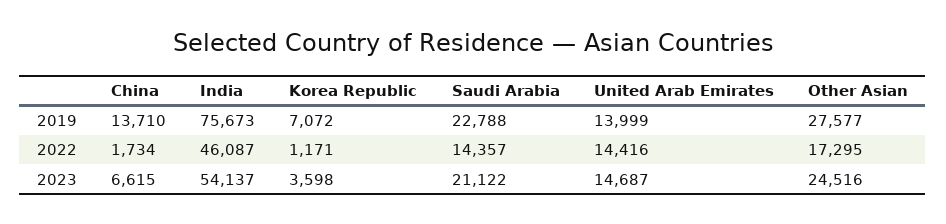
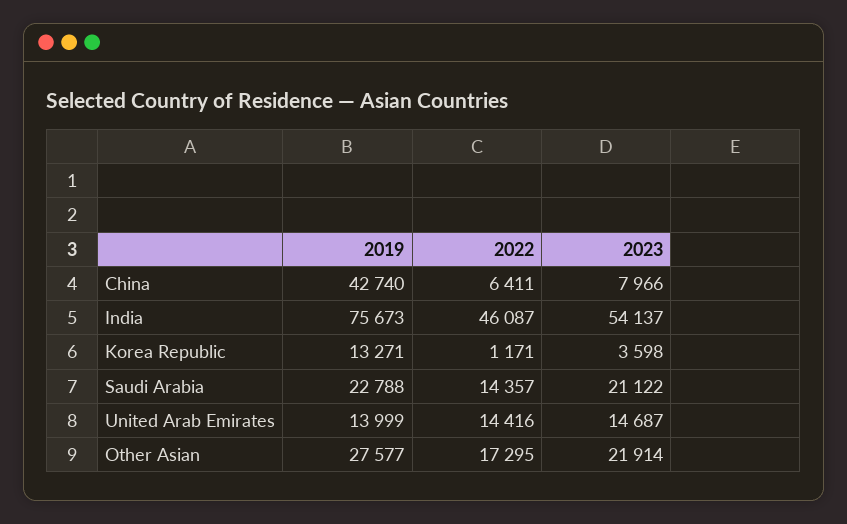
China, 2019: 13710 -> 42740
Korea Republic, 2019: 7072 -> 13271
China, 2022: 1734 -> 6411
China, 2023: 6615 -> 7966
Other Asian, 2023: 24516 -> 21914

